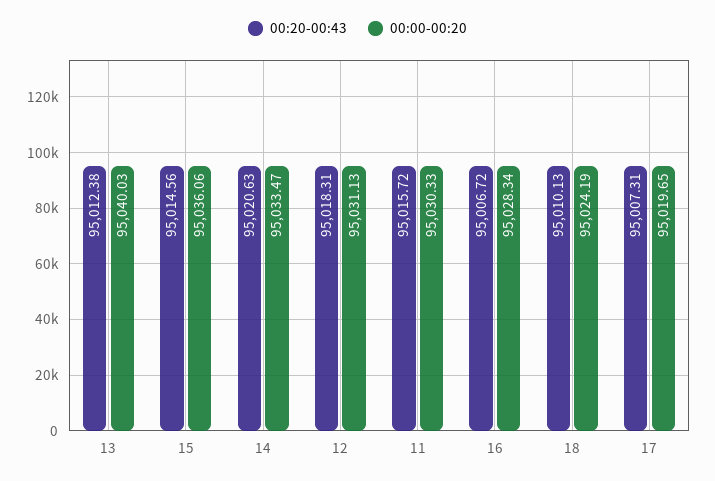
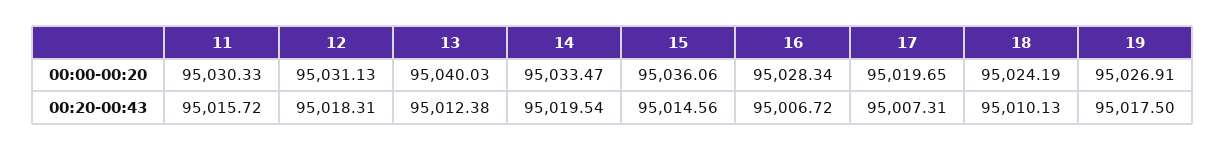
00:20-00:43, 14: 95020.63 -> 95019.54
00:00-00:20, 19: none -> 95026.91
00:20-00:43, 19: none -> 95017.5

